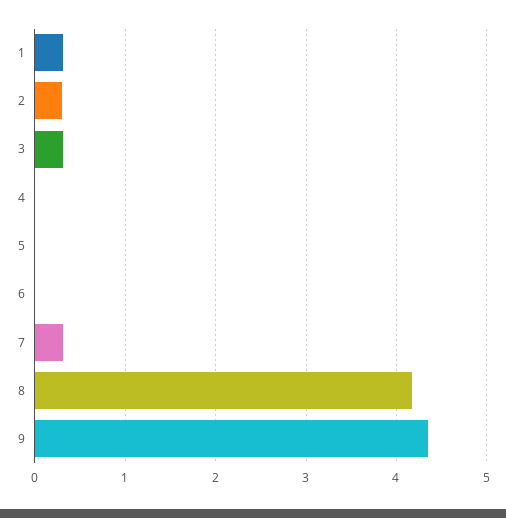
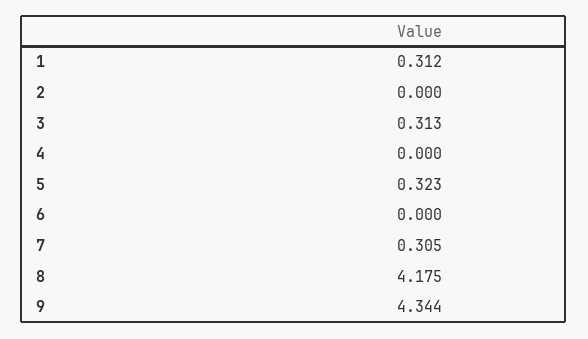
2: 0.3 -> 0
5: 0 -> 0.323

